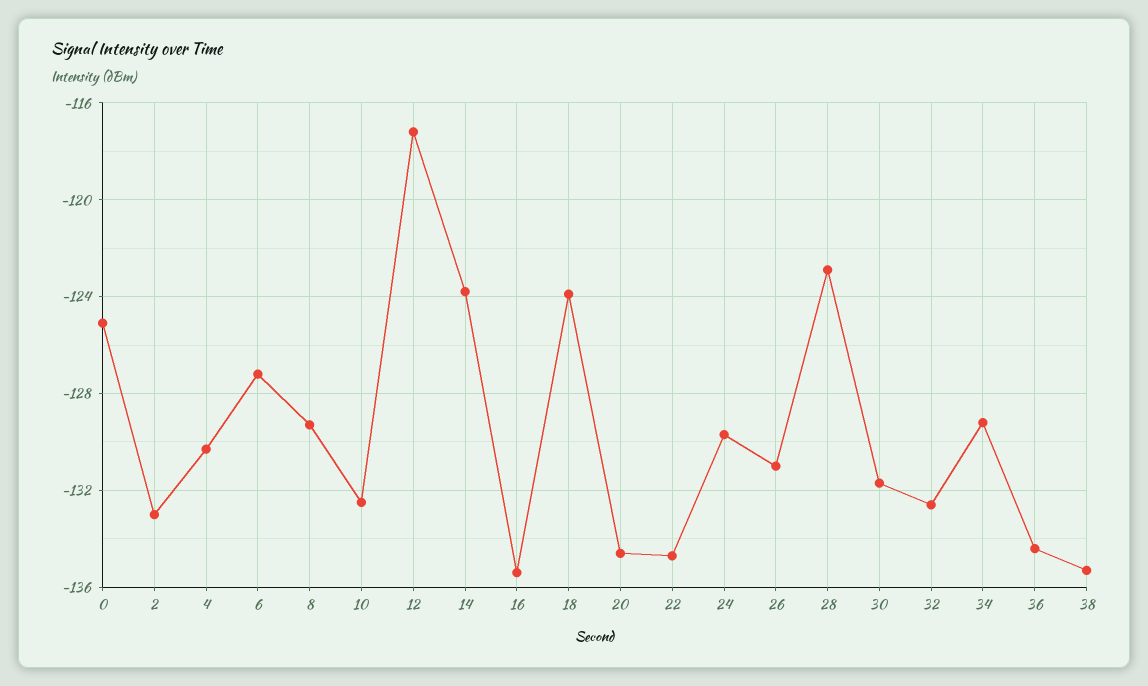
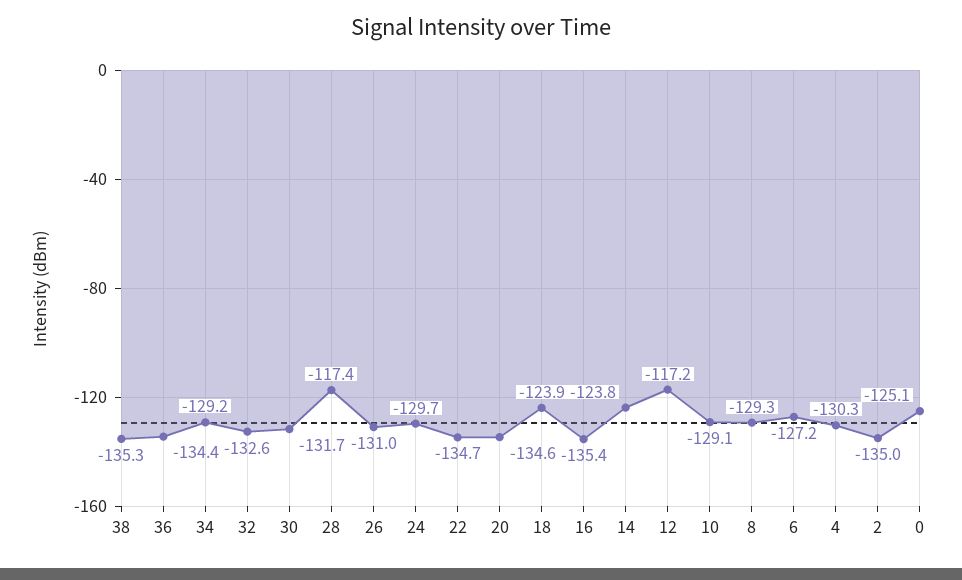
2: -133 -> -135
10: -132.5 -> -129.1
28: -123 -> -117.4

